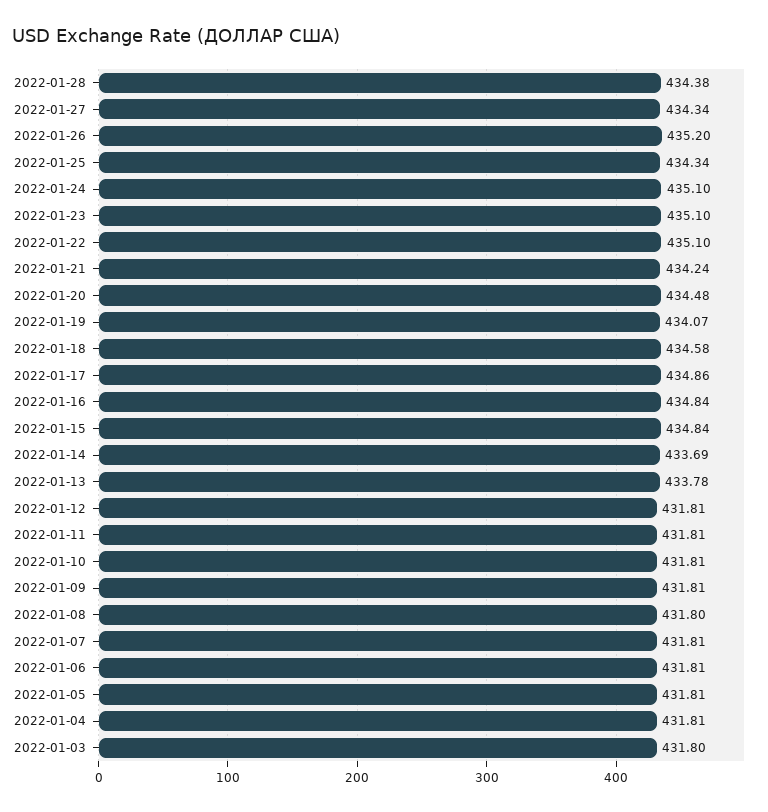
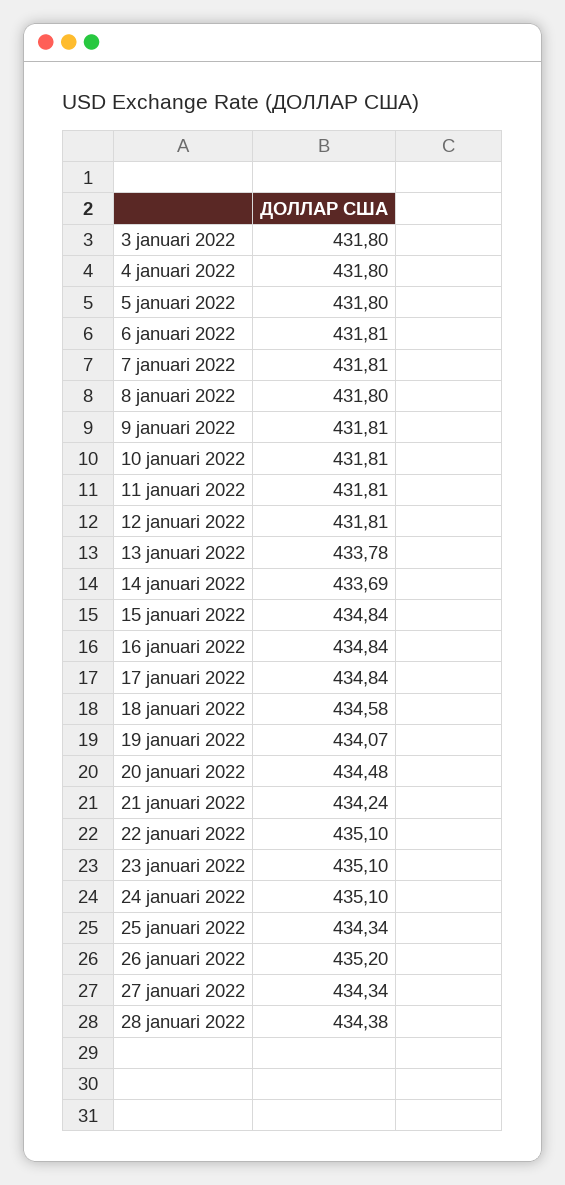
2022-01-17: 434.86 -> 434.84
2022-01-05: 431.81 -> 431.8
2022-01-04: 431.81 -> 431.8

